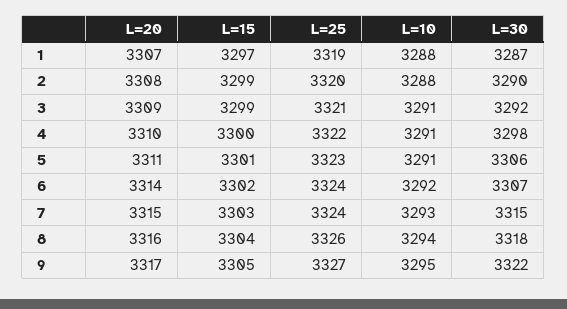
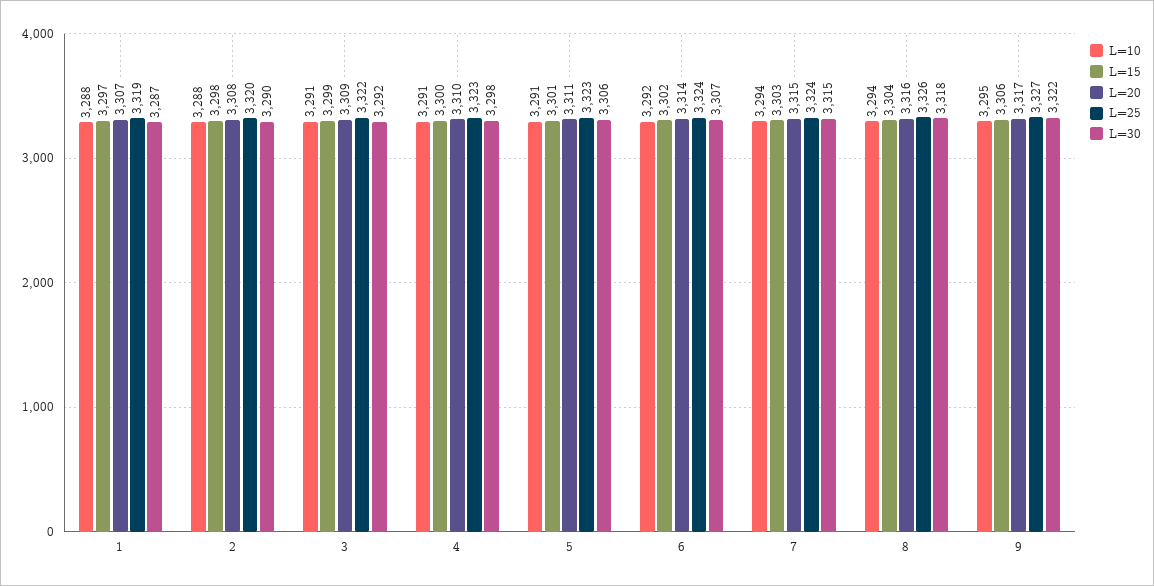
L=15, 2: 3299 -> 3298
L=25, 3: 3321 -> 3322
L=25, 4: 3322 -> 3323
L=10, 7: 3293 -> 3294
L=15, 9: 3305 -> 3306

